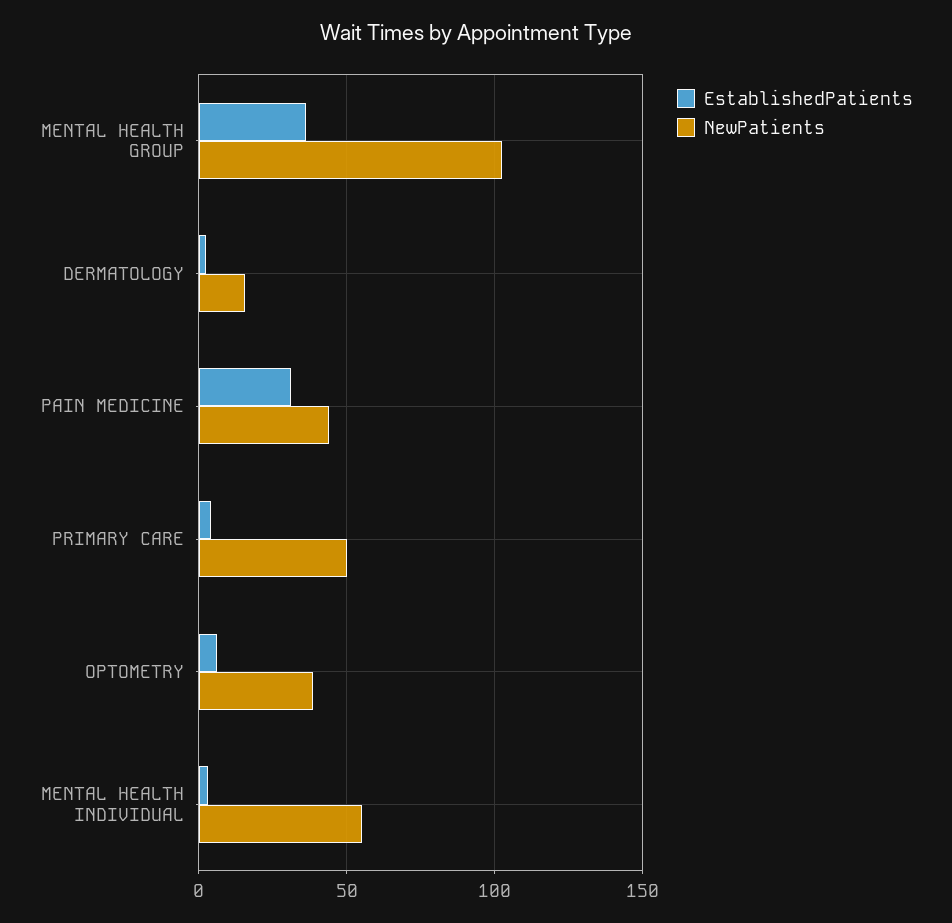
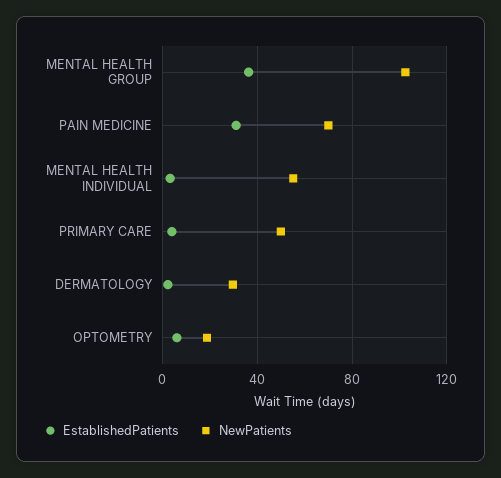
NewPatients, DERMATOLOGY: 15 -> 30
NewPatients, PAIN MEDICINE: 45 -> 70
NewPatients, OPTOMETRY: 40 -> 20

